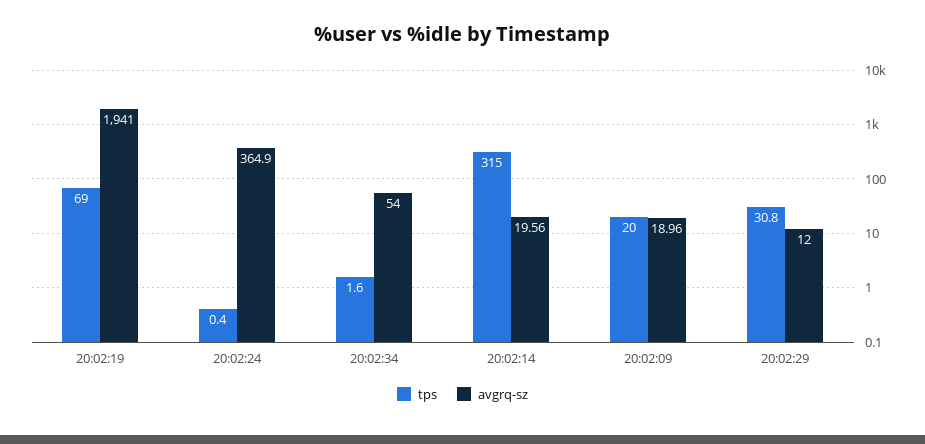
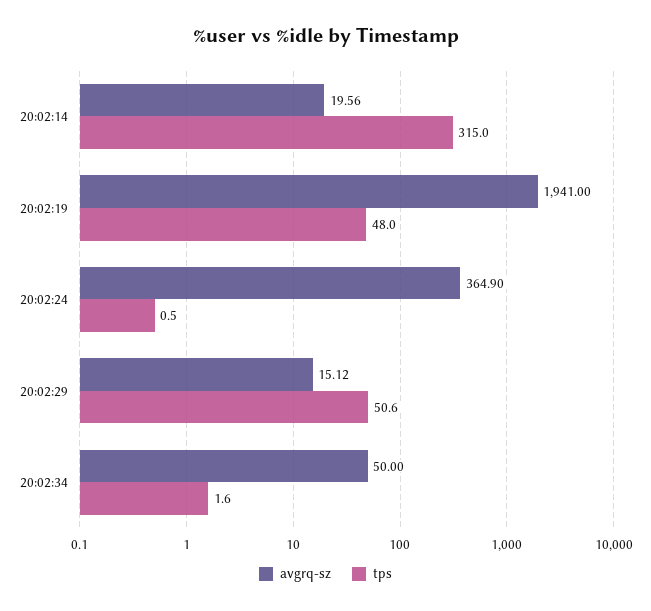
tps, 20:02:19: 69 -> 48
tps, 20:02:24: 0.4 -> 0.5
avgrq-sz, 20:02:34: 54 -> 50
tps, 20:02:09: 20 -> none
avgrq-sz, 20:02:09: 18.96 -> none
tps, 20:02:29: 30.8 -> 50.6
avgrq-sz, 20:02:29: 12 -> 15.12

